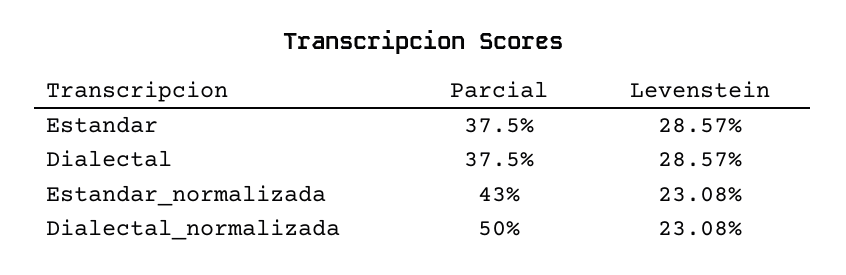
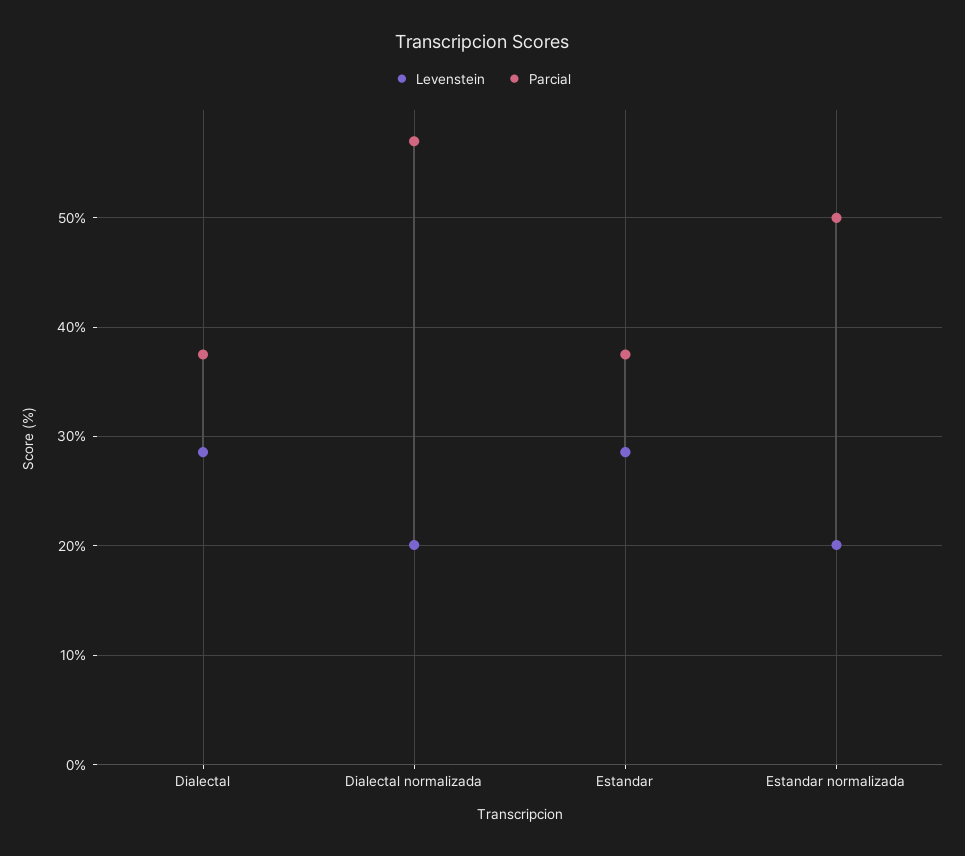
Parcial, Estandar_normalizada: 43 -> 50
Levenstein, Estandar_normalizada: 23.08 -> 20
Parcial, Dialectal_normalizada: 50 -> 57
Levenstein, Dialectal_normalizada: 23.08 -> 20

